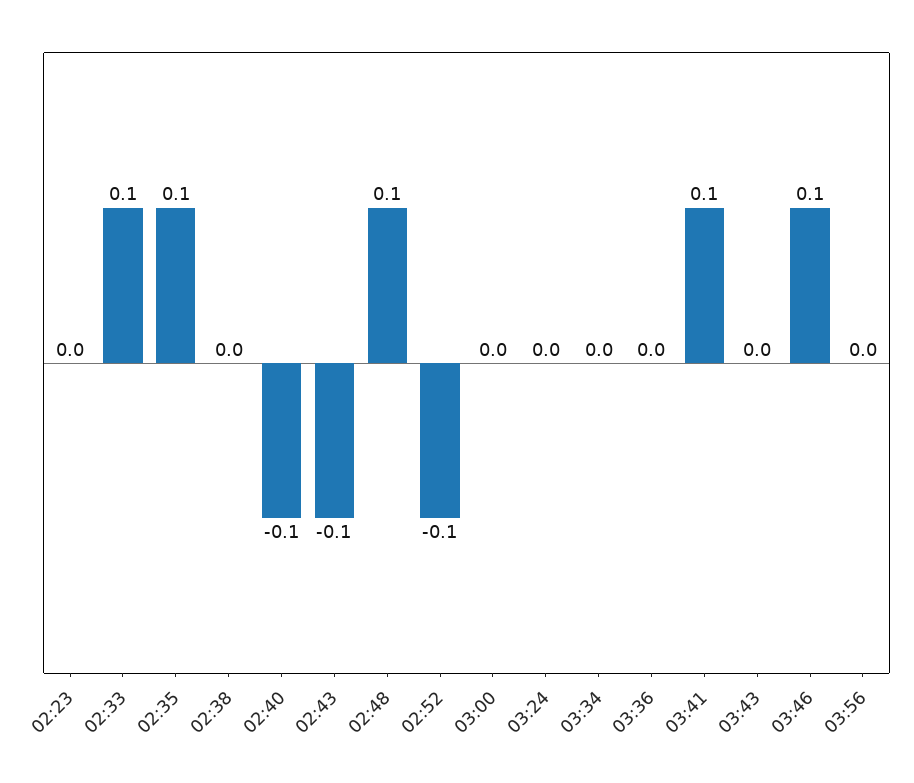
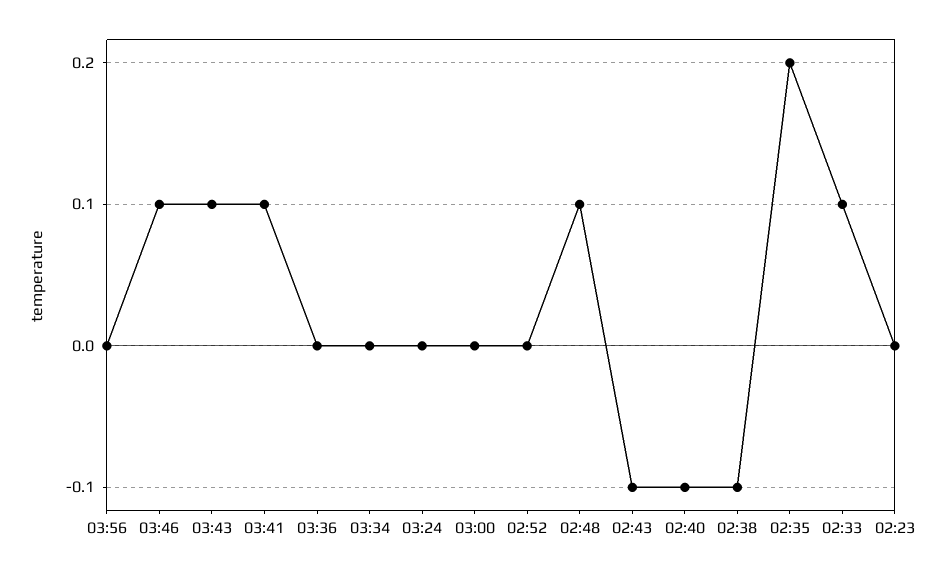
02:35: 0.1 -> 0.2
02:38: 0 -> -0.1
02:52: -0.1 -> 0
03:43: 0 -> 0.1

